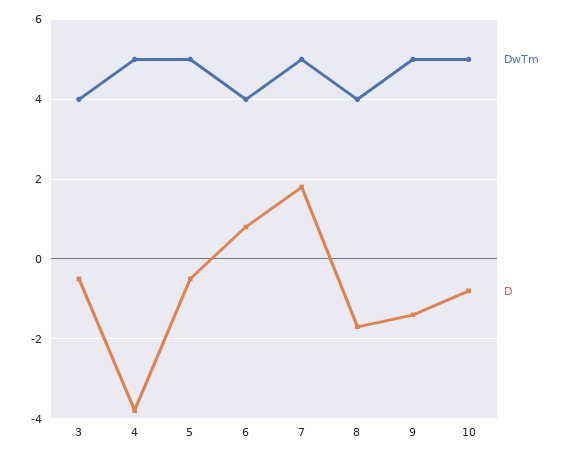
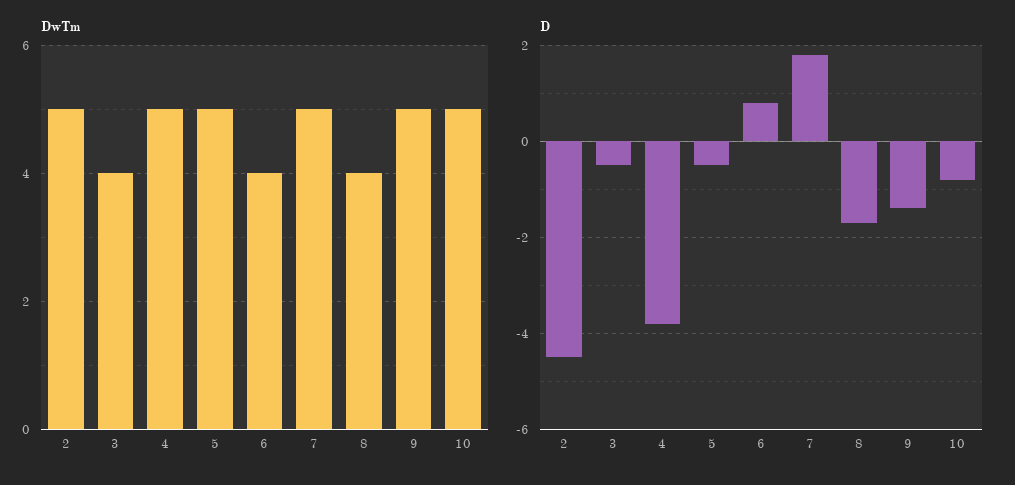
DwTm, 2: none -> 5
D, 2: none -> -4.5

